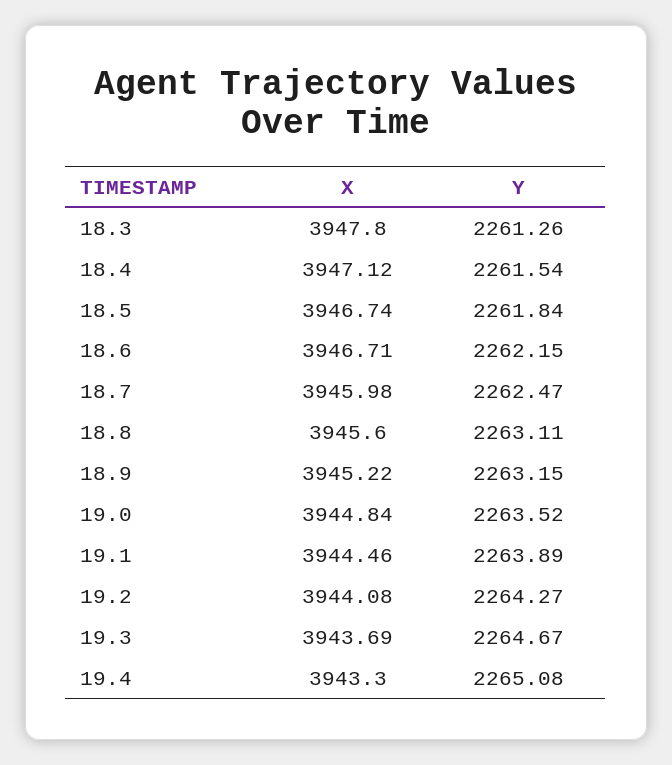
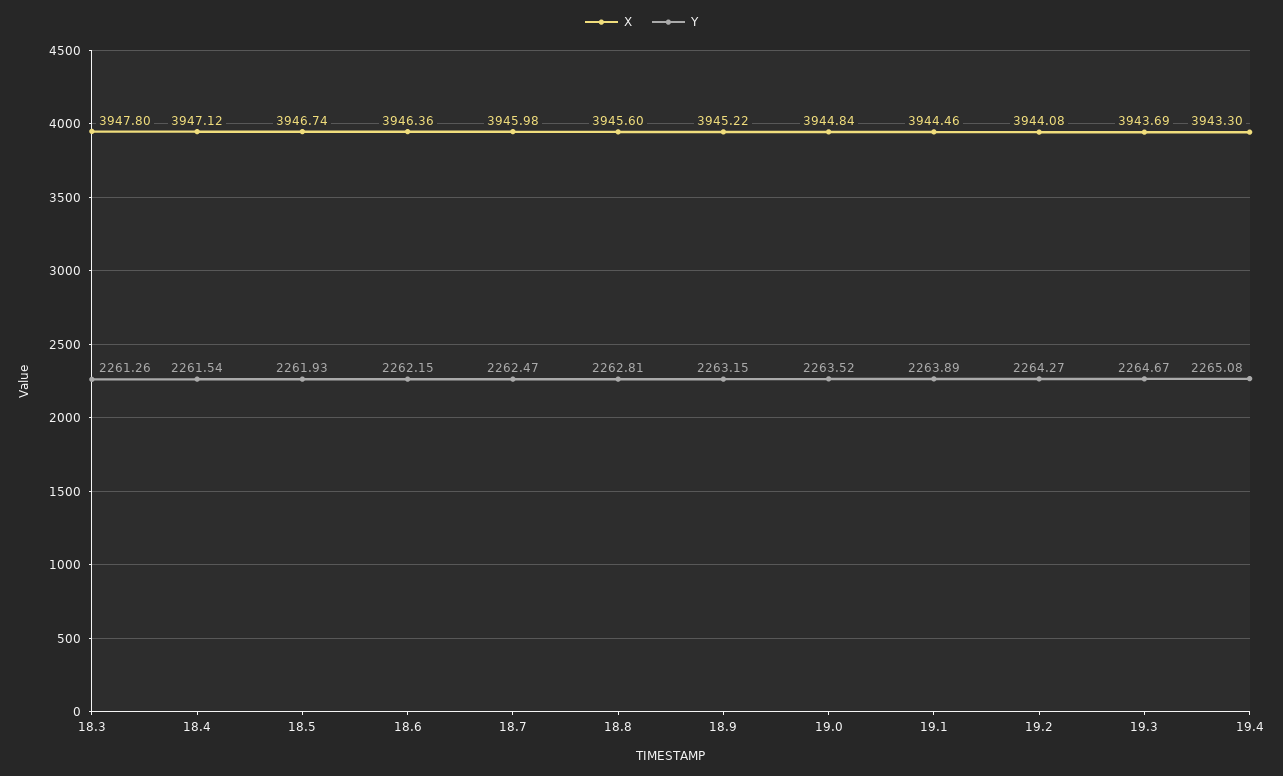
Y, 18.5: 2261.84 -> 2261.93
X, 18.6: 3946.71 -> 3946.36
Y, 18.8: 2263.11 -> 2262.81

